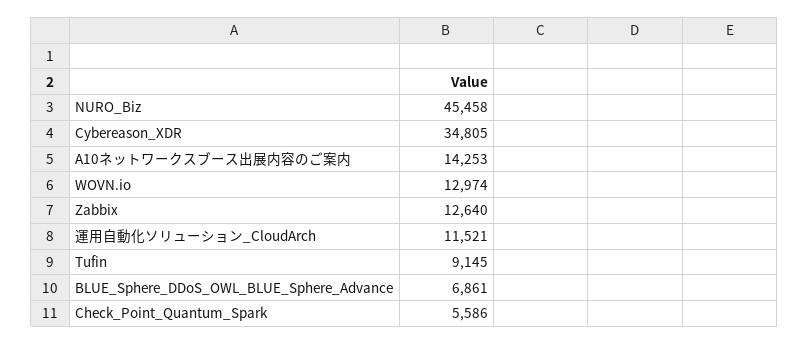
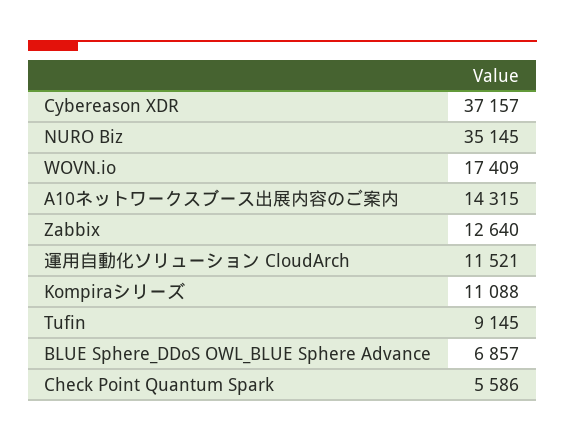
NURO_Biz: 45458 -> 35145
Cybereason_XDR: 34805 -> 37157
A10ネットワークスブース出展内容のご案内: 14253 -> 14315
WOVN.io: 12974 -> 17409
BLUE_Sphere_DDoS_OWL_BLUE_Sphere_Advance: 6861 -> 6857
Kompiraシリーズ: none -> 11088

